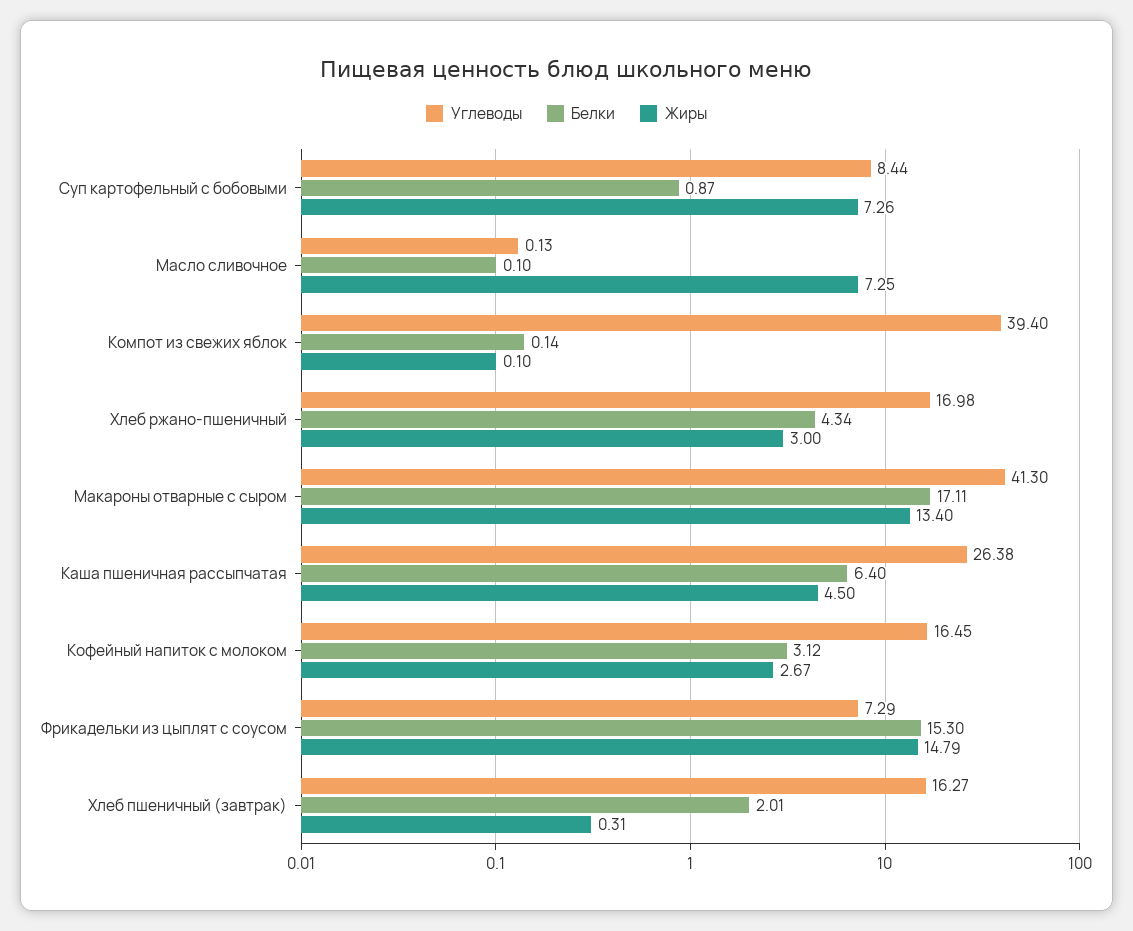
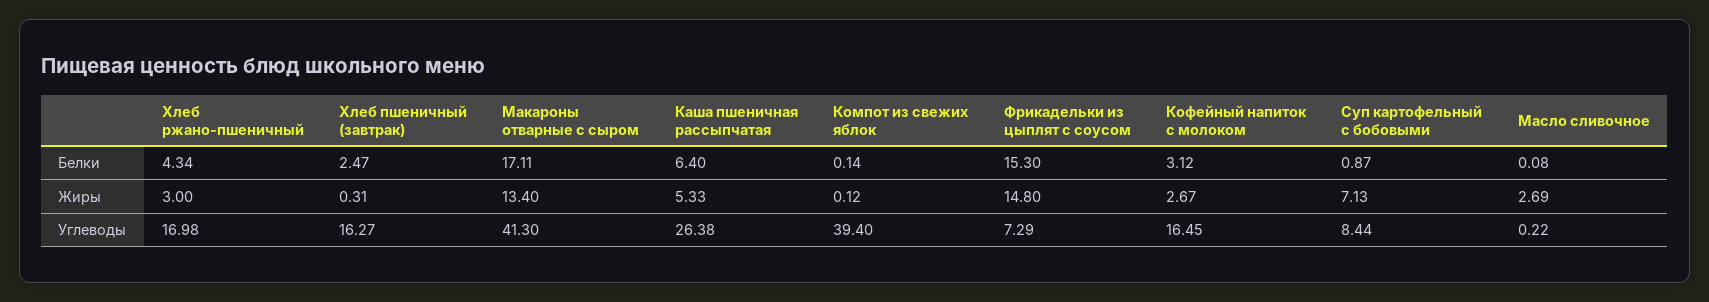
Жиры, Суп картофельный с бобовыми: 7.26 -> 7.13
Углеводы, Масло сливочное: 0.13 -> 0.22
Белки, Масло сливочное: 0.1 -> 0.08
Жиры, Масло сливочное: 7.25 -> 2.69
Жиры, Компот из свежих яблок: 0.1 -> 0.12
Жиры, Каша пшеничная рассыпчатая: 4.5 -> 5.33
Жиры, Фрикадельки из цыплят с соусом: 14.79 -> 14.8
Белки, Хлеб пшеничный (завтрак): 2.01 -> 2.47

